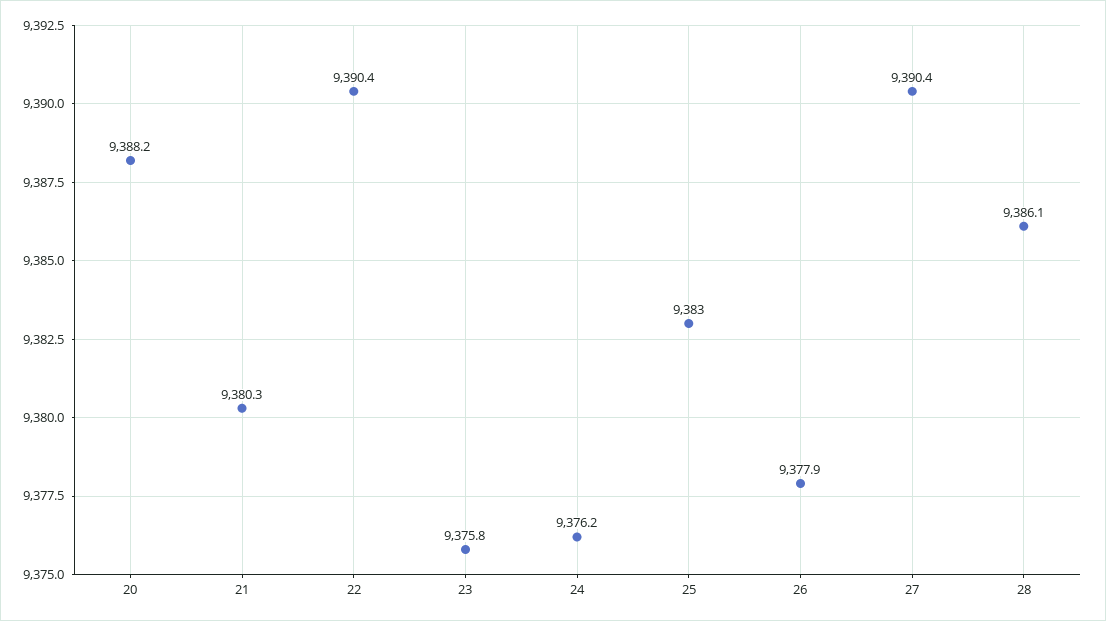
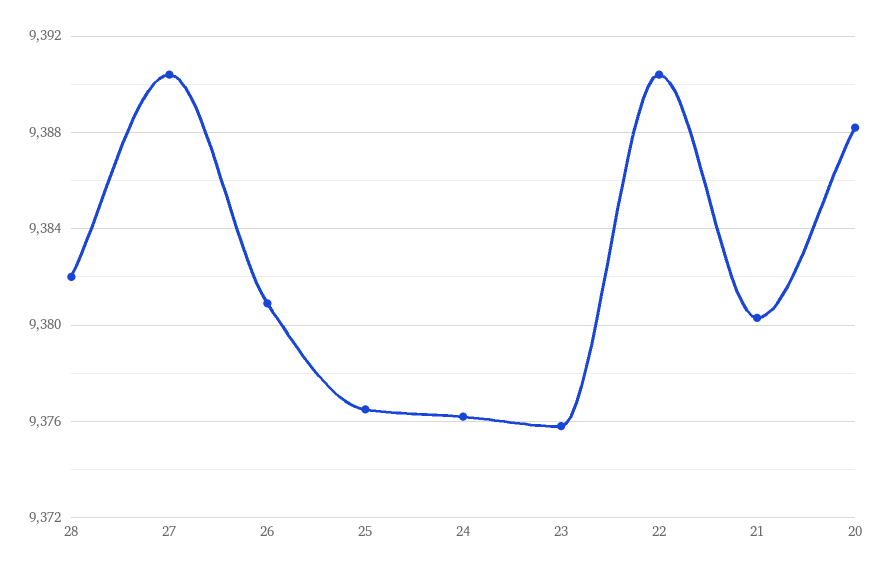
25: 9383 -> 9376.5
26: 9377.9 -> 9381
28: 9386.1 -> 9382

